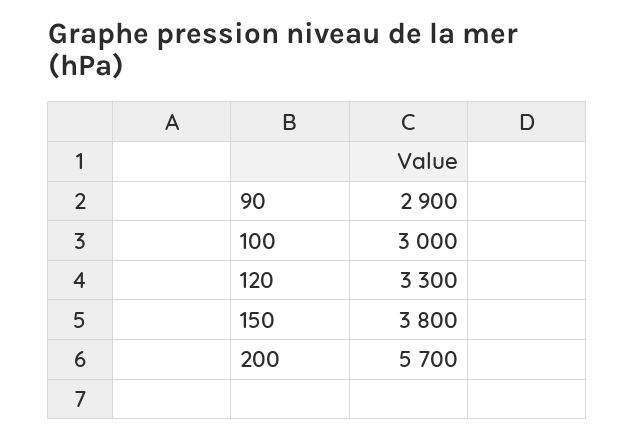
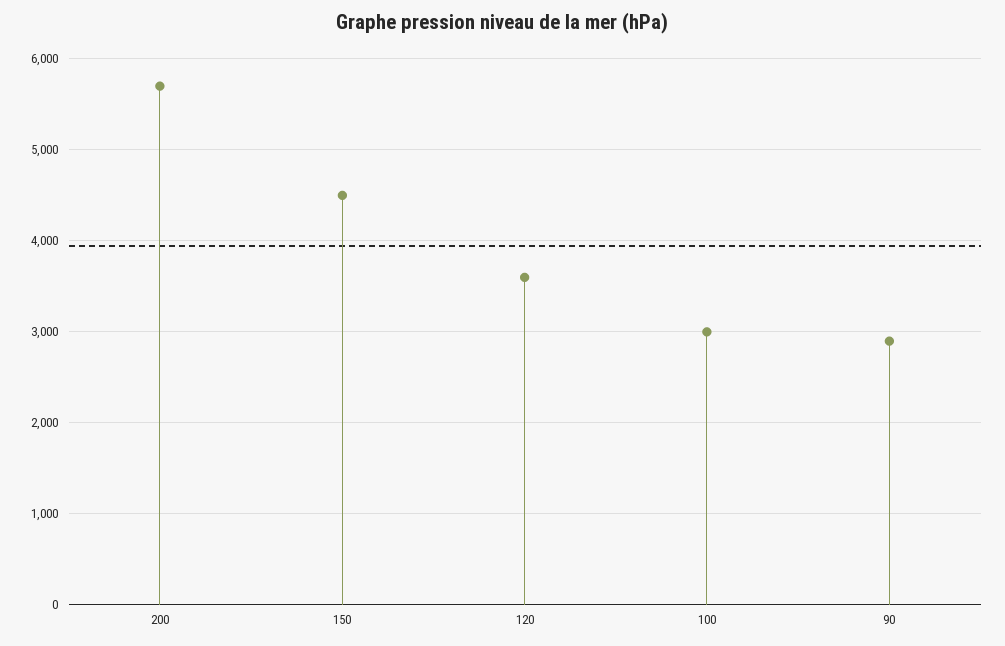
120: 3300 -> 3600
150: 3800 -> 4500

